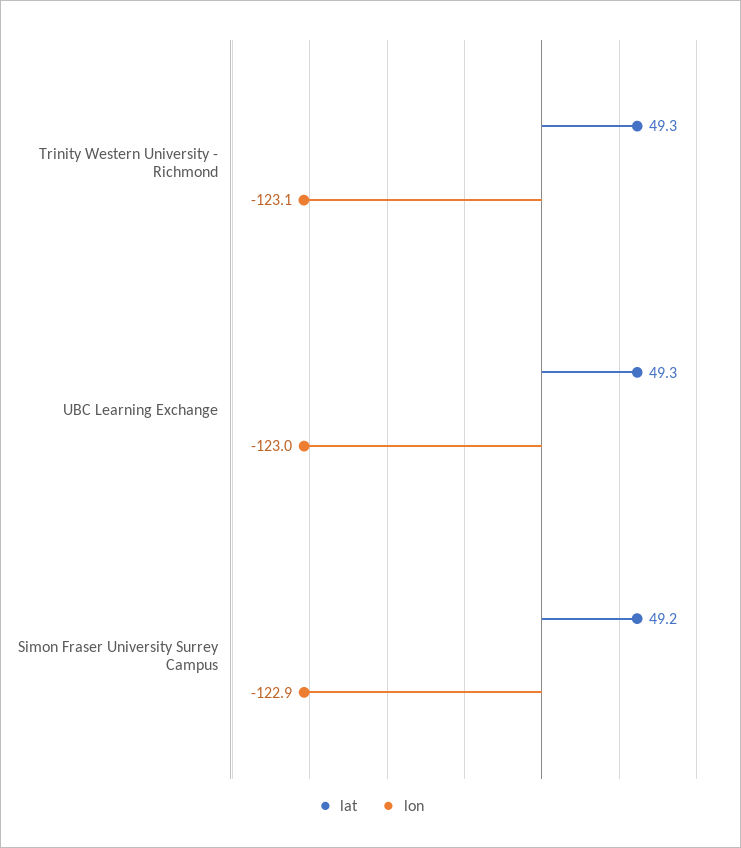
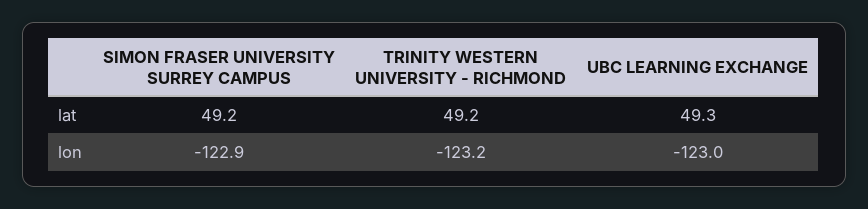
lat, Trinity Western University - Richmond: 49.3 -> 49.2
lon, Trinity Western University - Richmond: -123.1 -> -123.2

